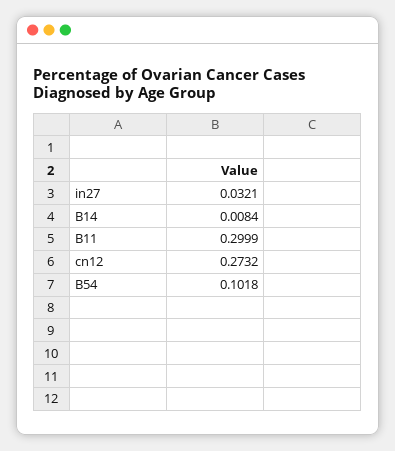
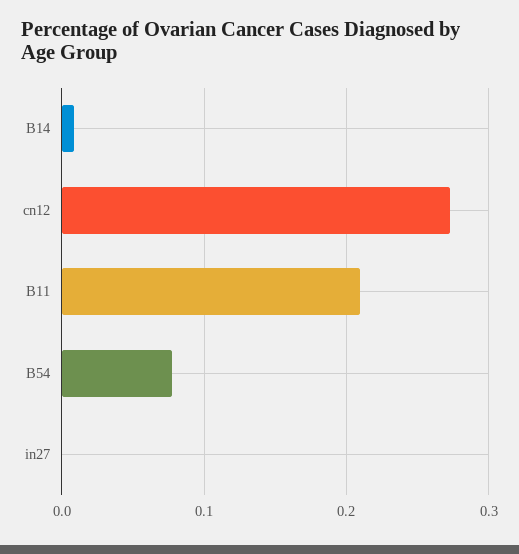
in27: 0.0321 -> 0
B11: 0.2999 -> 0.21
B54: 0.1018 -> 0.08

